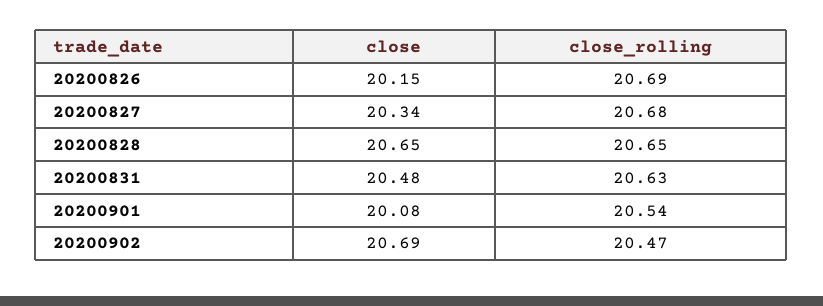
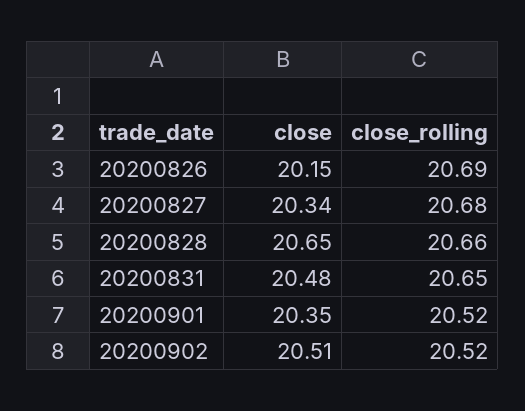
close_rolling, 20200828: 20.65 -> 20.66
close_rolling, 20200831: 20.63 -> 20.65
close, 20200901: 20.08 -> 20.35
close_rolling, 20200901: 20.54 -> 20.52
close, 20200902: 20.69 -> 20.51
close_rolling, 20200902: 20.47 -> 20.52

